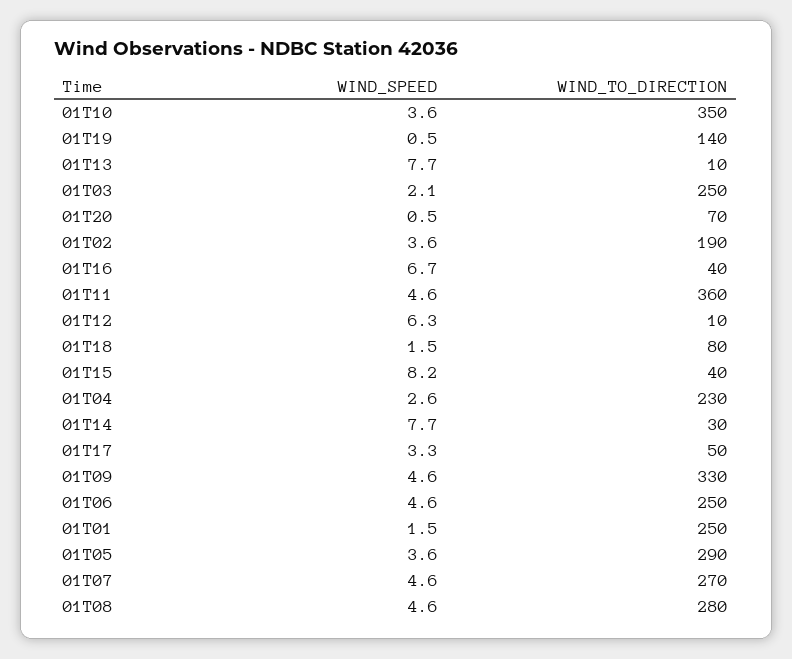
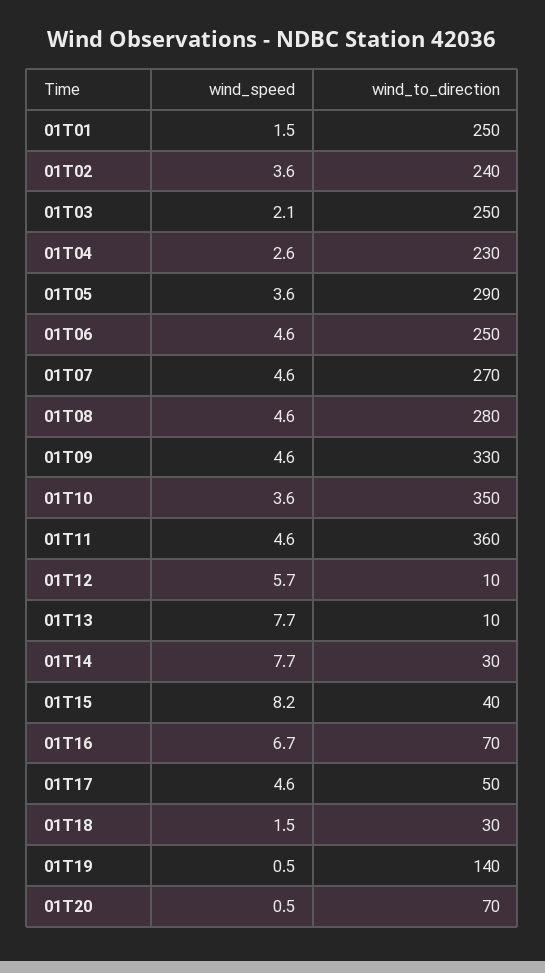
WIND_TO_DIRECTION, 01T02: 190 -> 240
WIND_TO_DIRECTION, 01T16: 40 -> 70
WIND_SPEED, 01T12: 6.3 -> 5.7
WIND_TO_DIRECTION, 01T18: 80 -> 30
WIND_SPEED, 01T17: 3.3 -> 4.6

